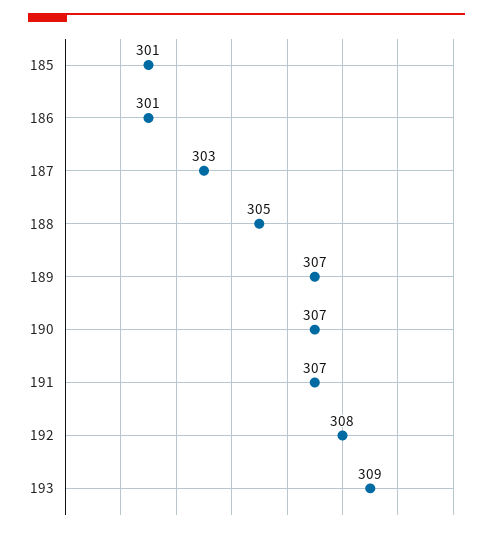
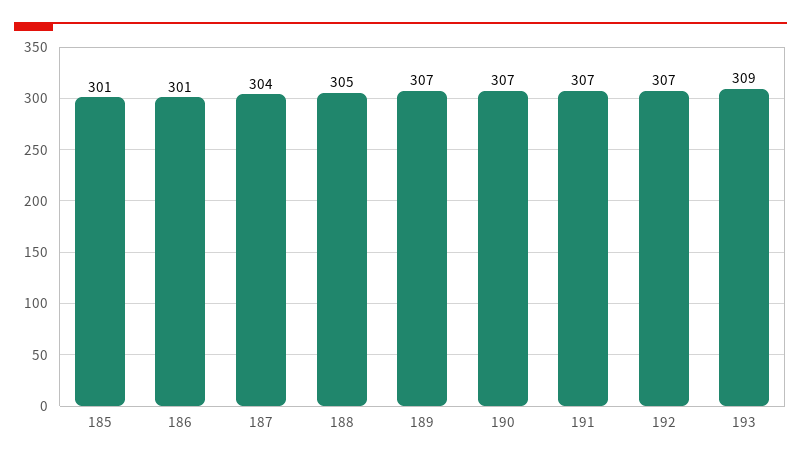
187: 303 -> 304
192: 308 -> 307

